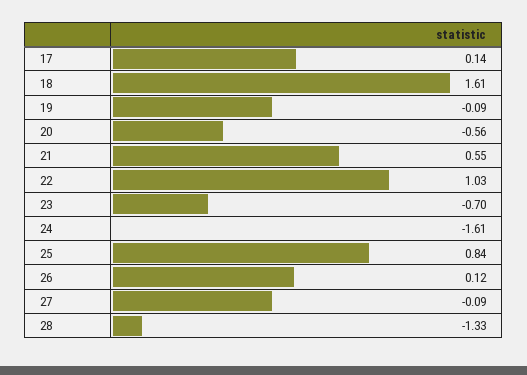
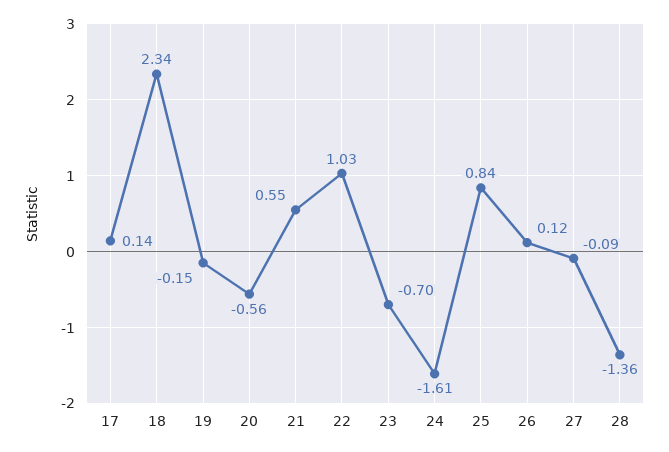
18: 1.61 -> 2.34
19: -0.09 -> -0.15
28: -1.33 -> -1.36

